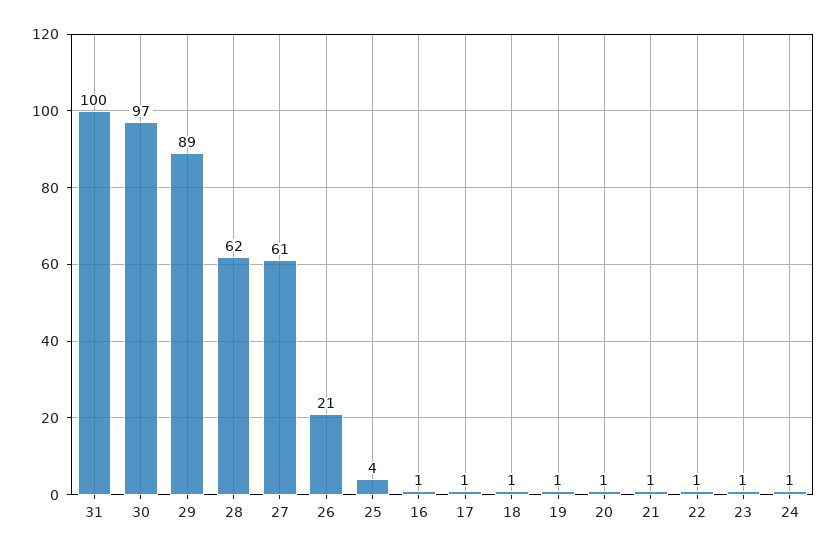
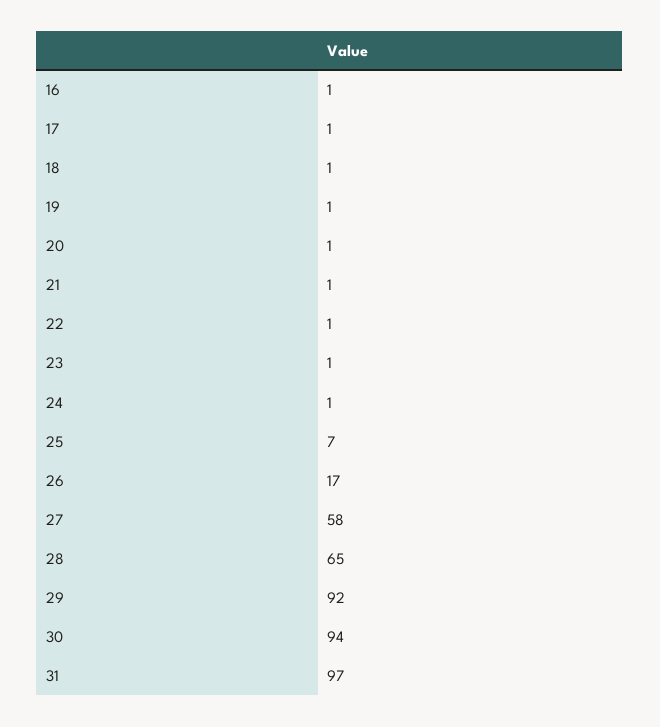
31: 100 -> 97
30: 97 -> 94
29: 89 -> 92
28: 62 -> 65
27: 61 -> 58
26: 21 -> 17
25: 4 -> 7

